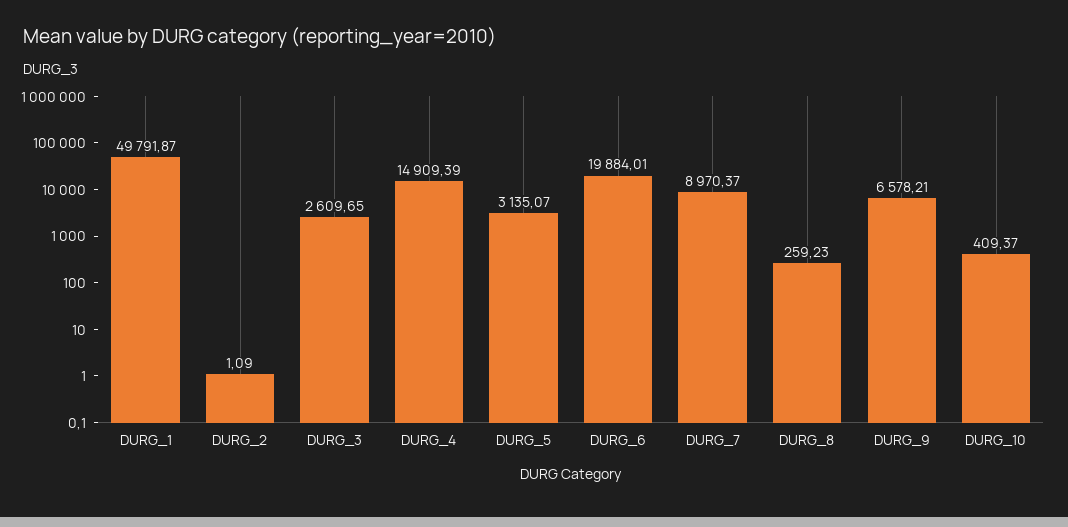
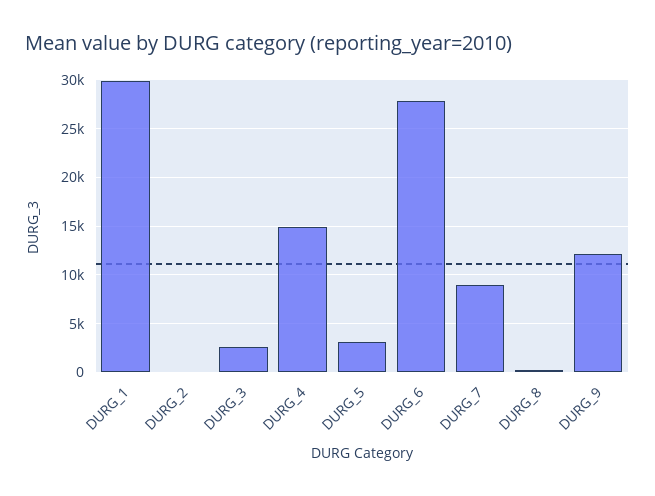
DURG_1: 49791.87 -> 30000
DURG_6: 19884.01 -> 28000
DURG_9: 6578.21 -> 12000
DURG_10: 409.37 -> none

